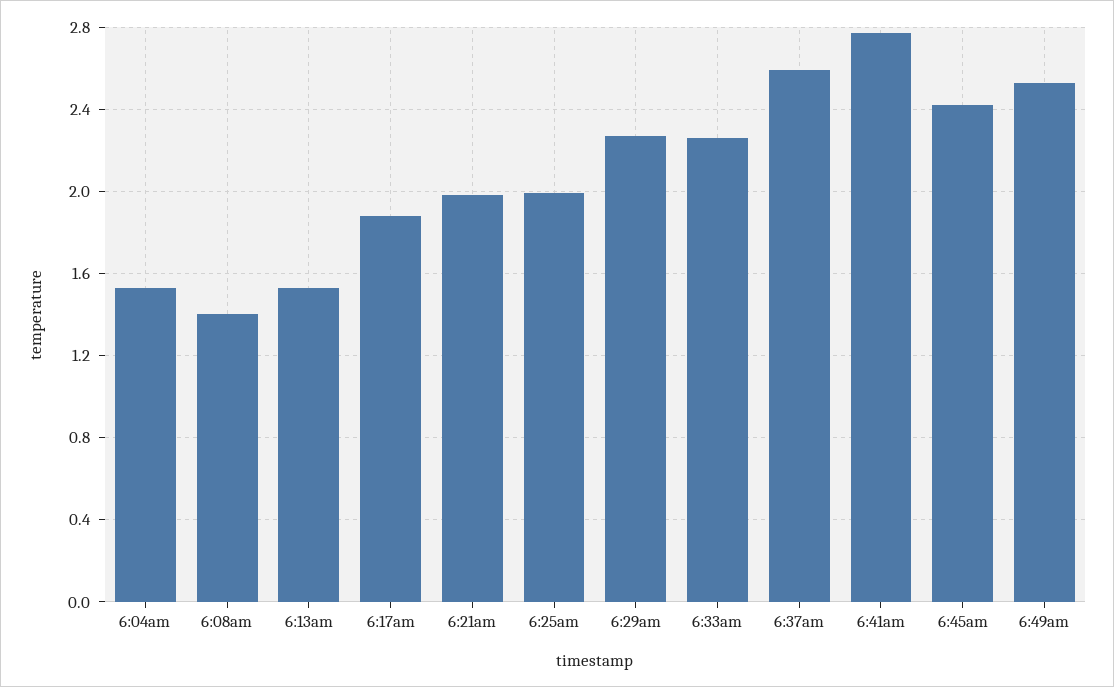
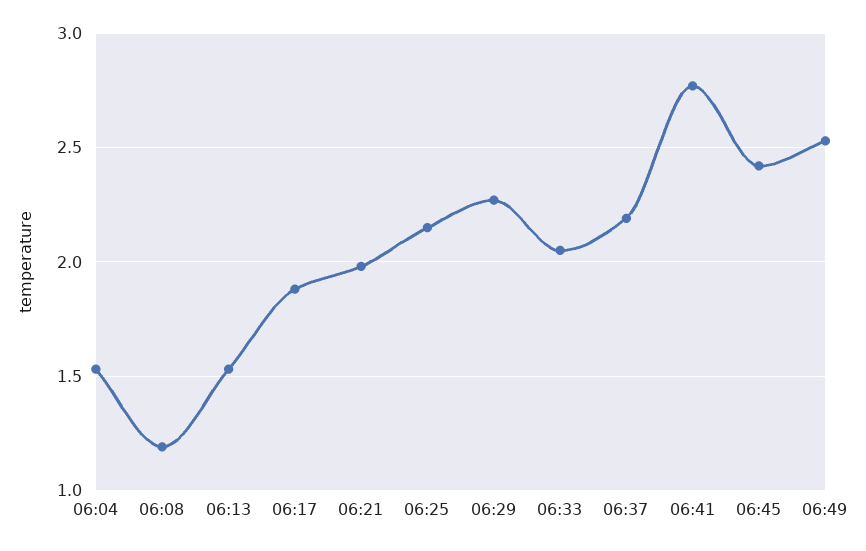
6:08am: 1.4 -> 1.2
6:25am: 2 -> 2.15
6:33am: 2.25 -> 2.05
6:37am: 2.6 -> 2.2

